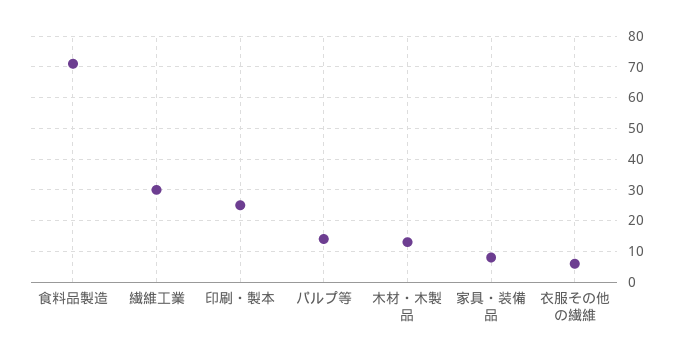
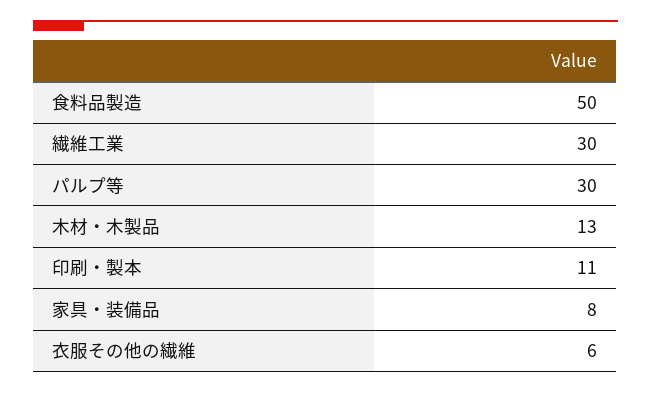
食料品製造: 70 -> 50
印刷・製本: 25 -> 11
パルプ等: 15 -> 30

